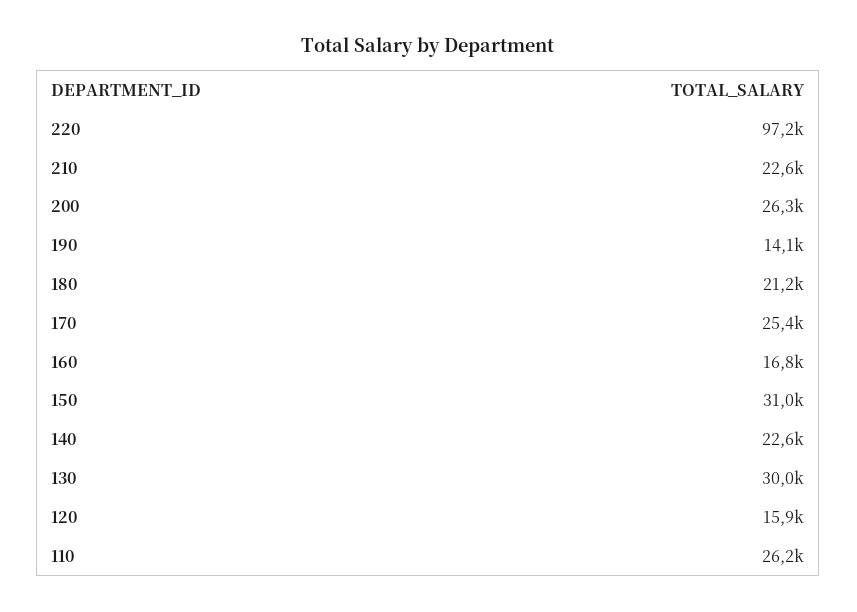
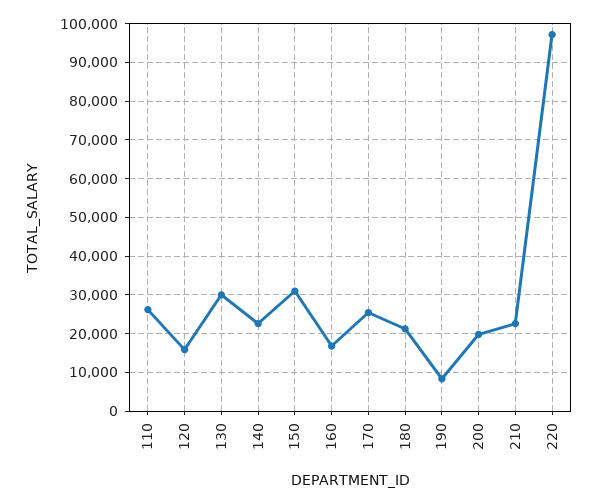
200: 26300 -> 20000
190: 14100 -> 8000

